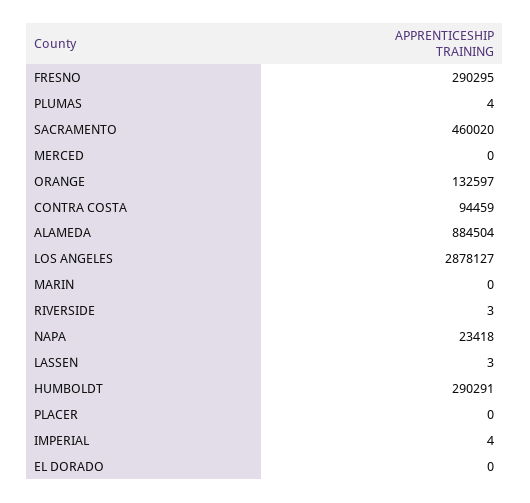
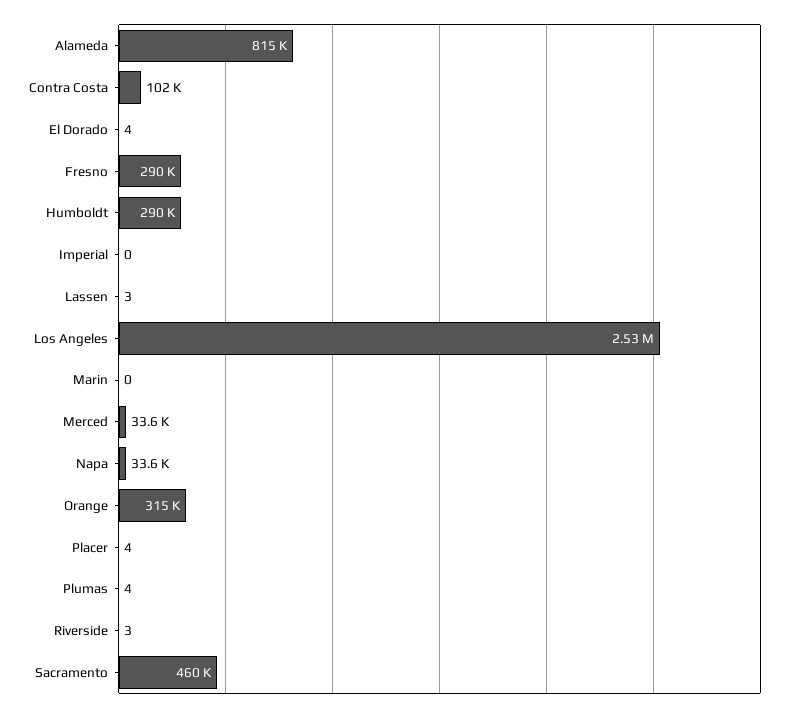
MERCED: 0 -> 33600
ORANGE: 132597 -> 315000
CONTRA COSTA: 94459 -> 102000
ALAMEDA: 884504 -> 815000
LOS ANGELES: 2878127 -> 2530000
NAPA: 23418 -> 33600
PLACER: 0 -> 4
IMPERIAL: 4 -> 0
EL DORADO: 0 -> 4

